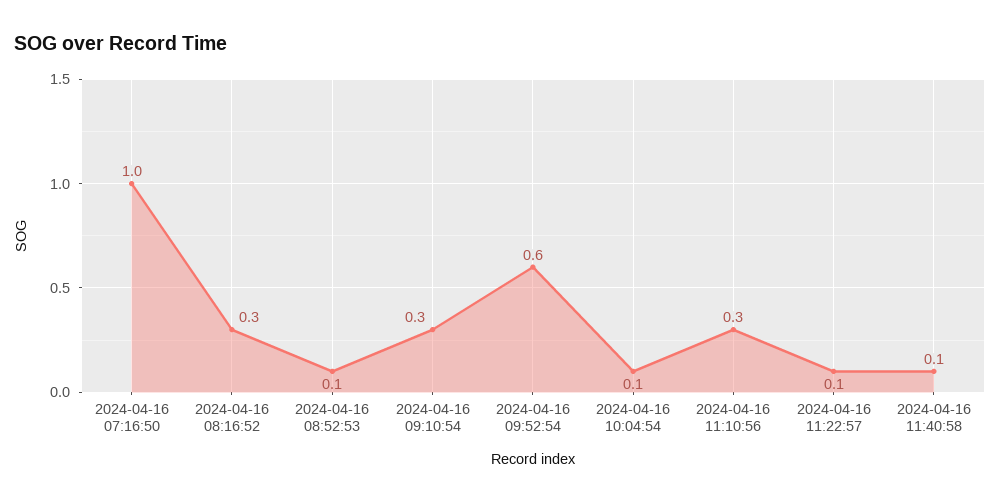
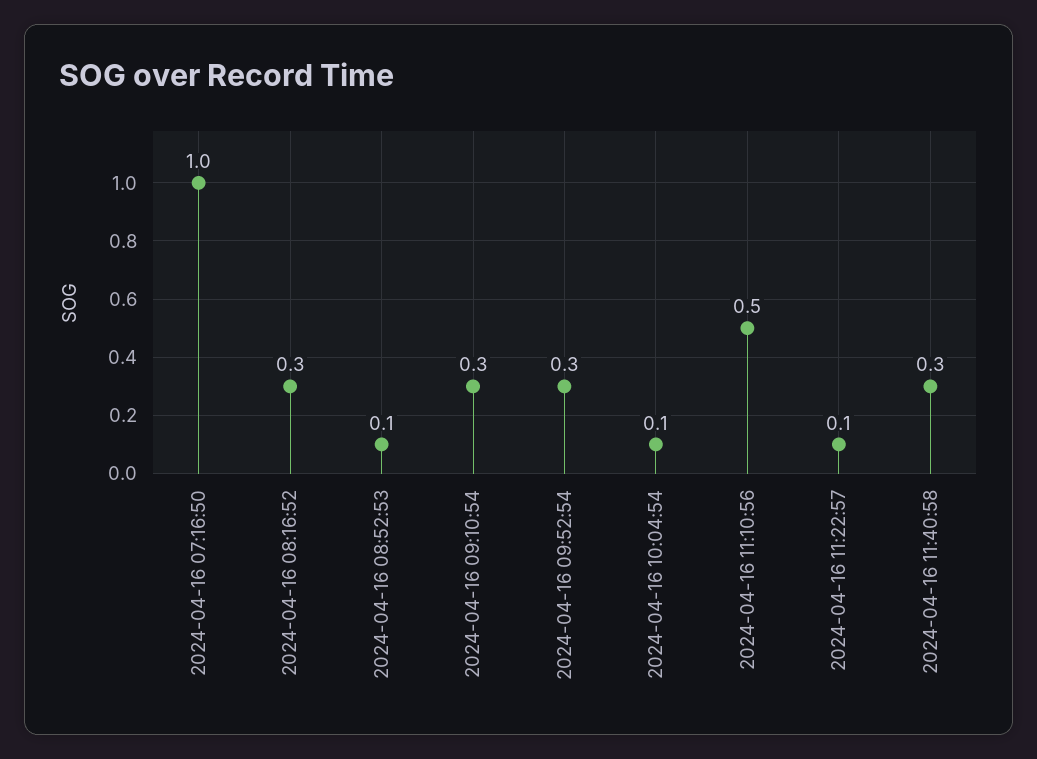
2024-04-16 09:52:54: 0.6 -> 0.3
2024-04-16 11:10:56: 0.3 -> 0.5
2024-04-16 11:40:58: 0.1 -> 0.3

